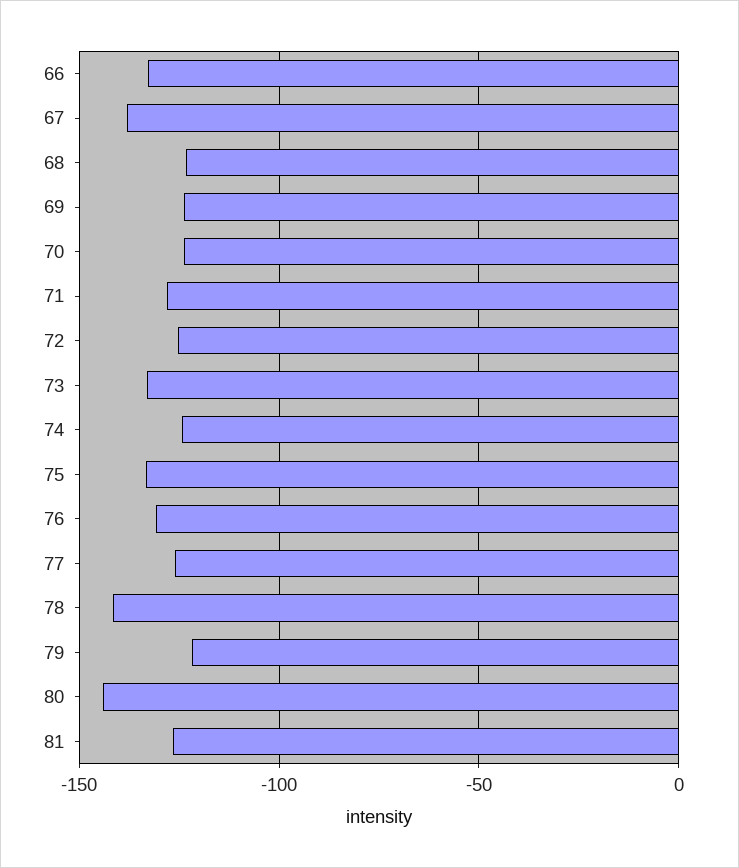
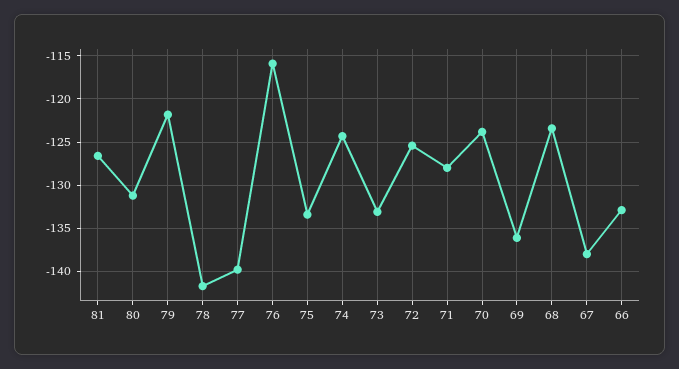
69: -125 -> -136
76: -130 -> -116
77: -125 -> -140
80: -145 -> -131

